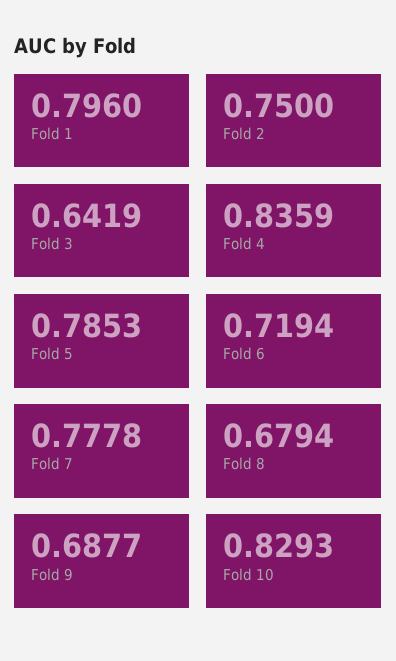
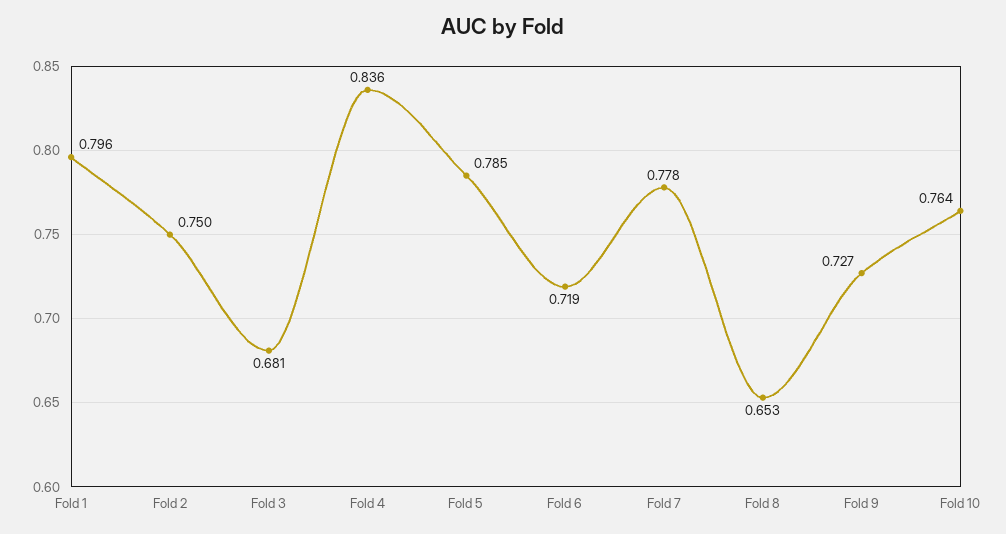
Fold 3: 0.6419 -> 0.681
Fold 8: 0.6794 -> 0.653
Fold 9: 0.6877 -> 0.727
Fold 10: 0.8293 -> 0.764

